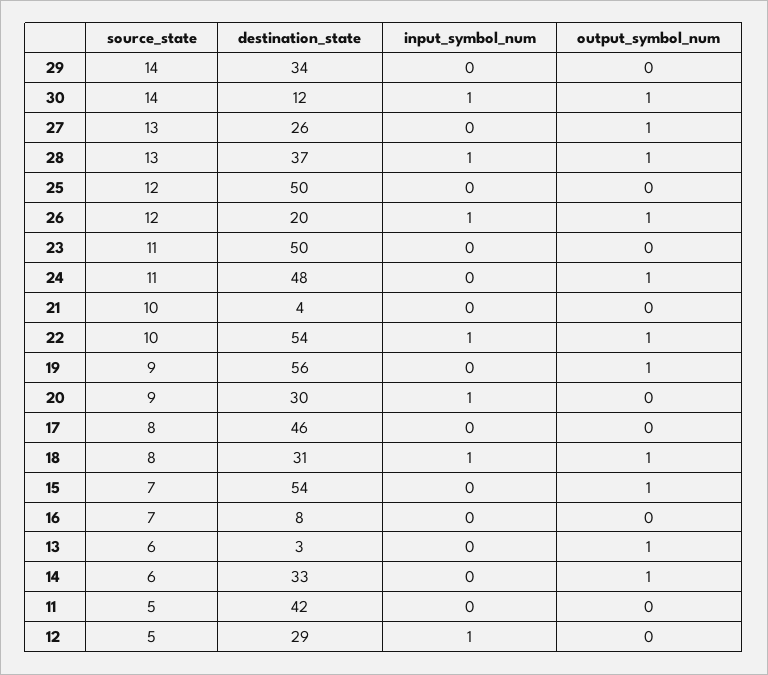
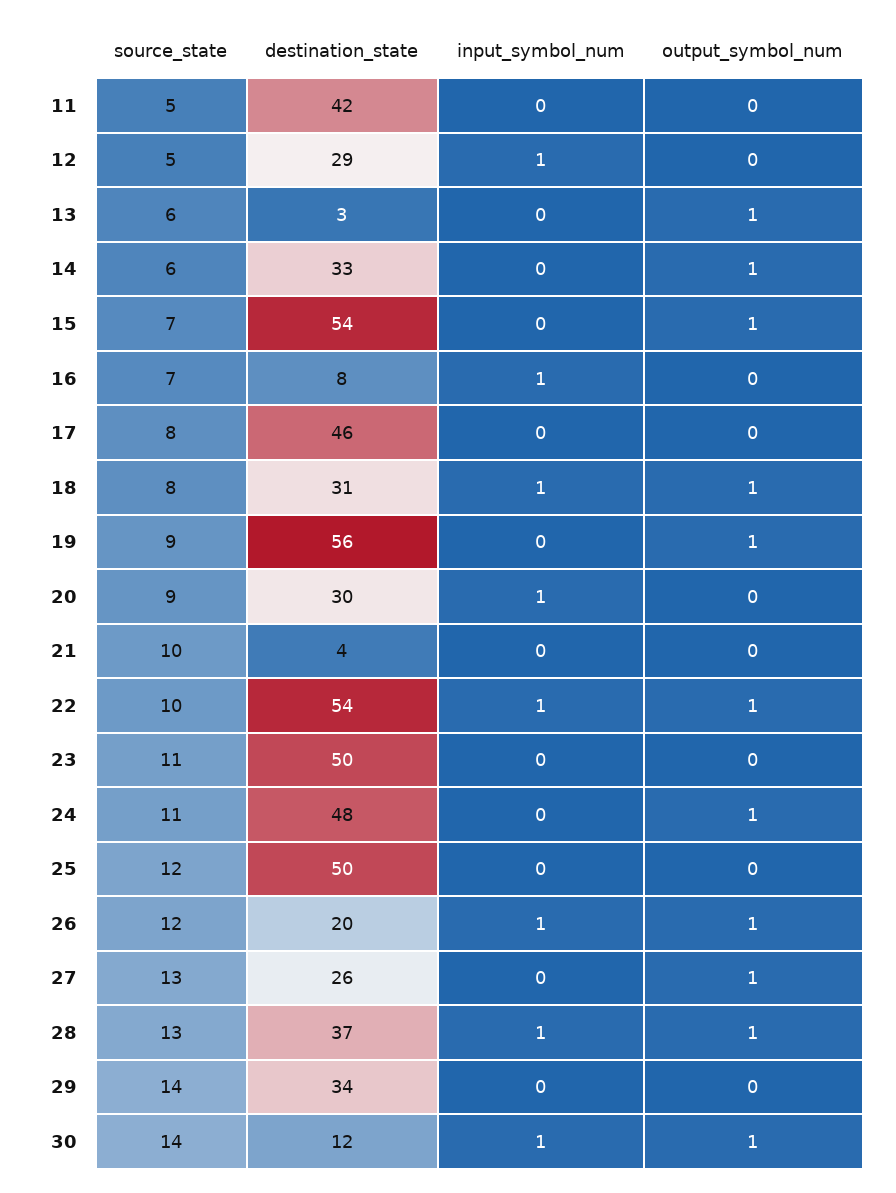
input_symbol_num, 16: 0 -> 1

